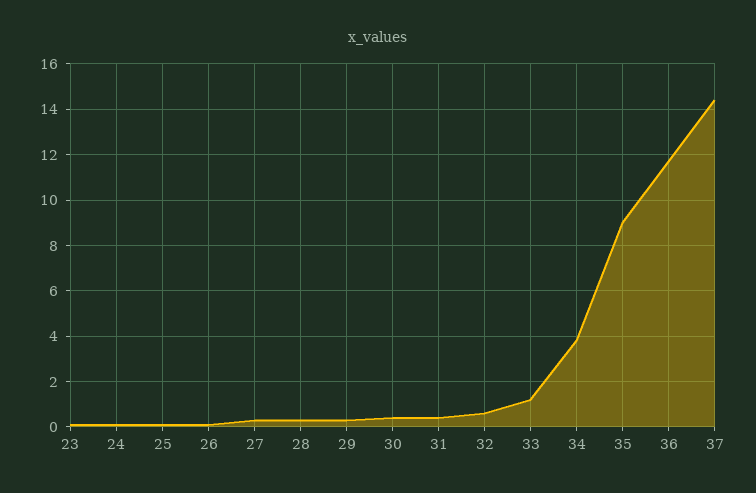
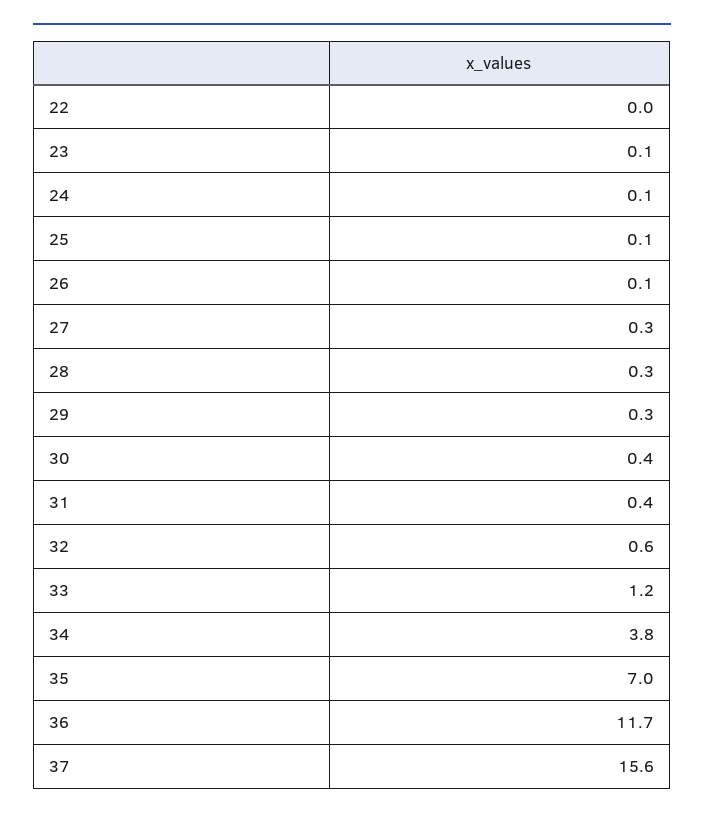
35: 9 -> 7
37: 14.5 -> 15.6
22: none -> 0

